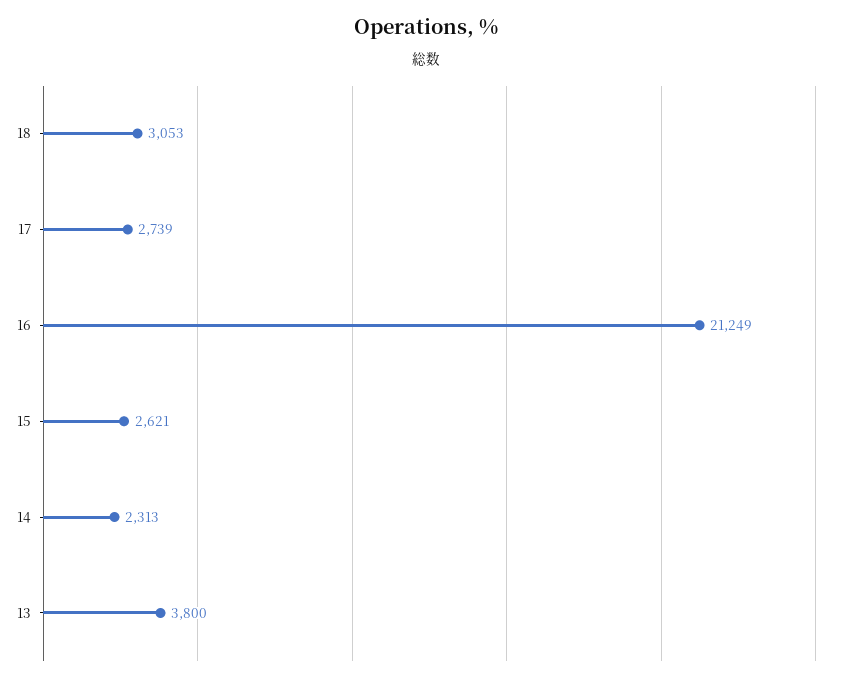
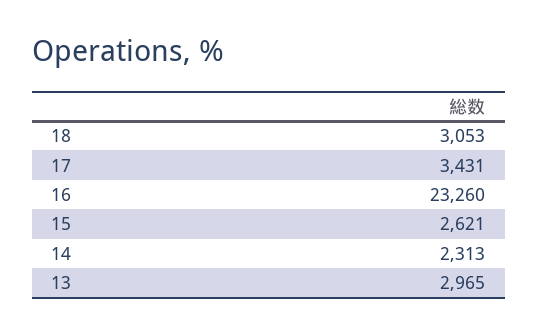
17: 2739 -> 3431
16: 21249 -> 23260
13: 3800 -> 2965

